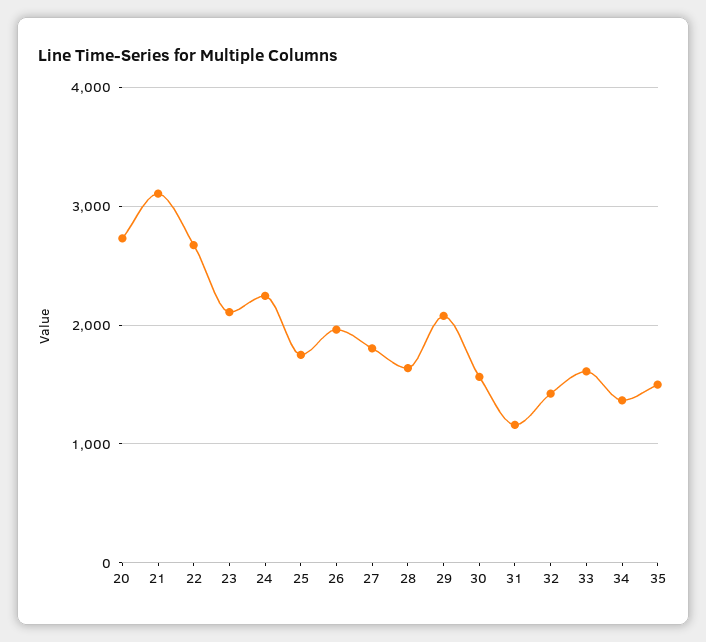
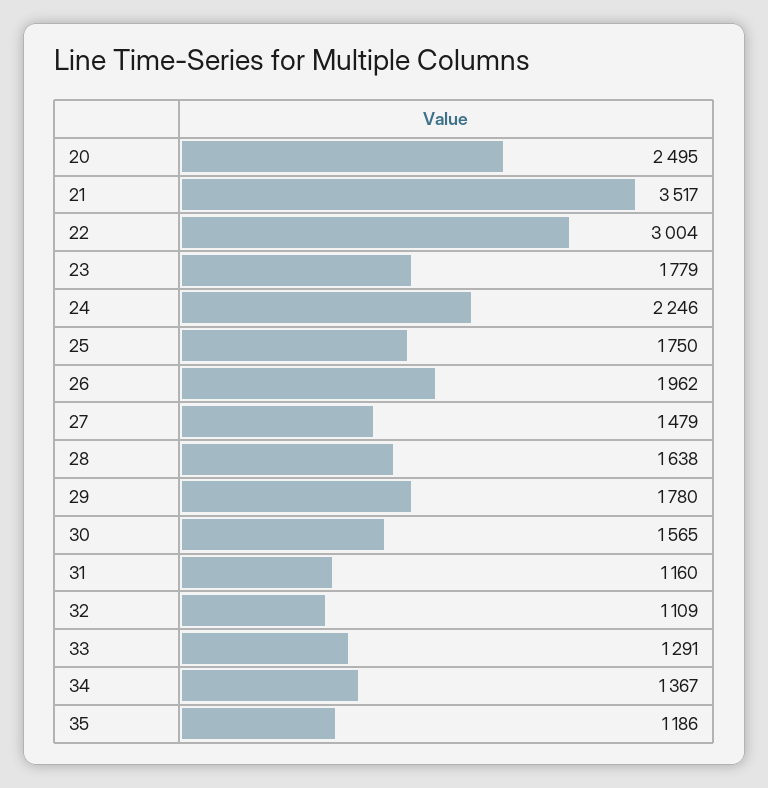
20: 2700 -> 2495
21: 3100 -> 3517
22: 2700 -> 3004
23: 2100 -> 1779
27: 1800 -> 1479
29: 2100 -> 1780
32: 1400 -> 1109
33: 1600 -> 1291
35: 1500 -> 1186

